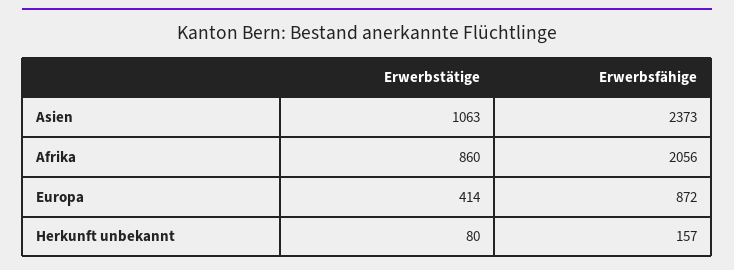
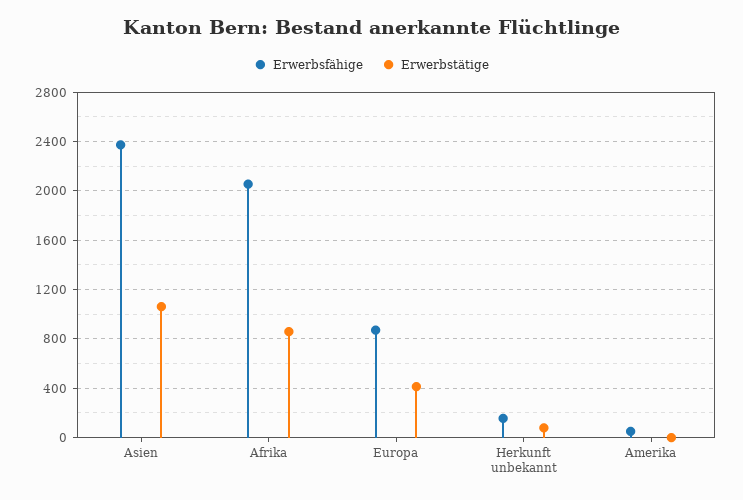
Erwerbsfähige, Amerika: none -> 50
Erwerbstätige, Amerika: none -> 0

